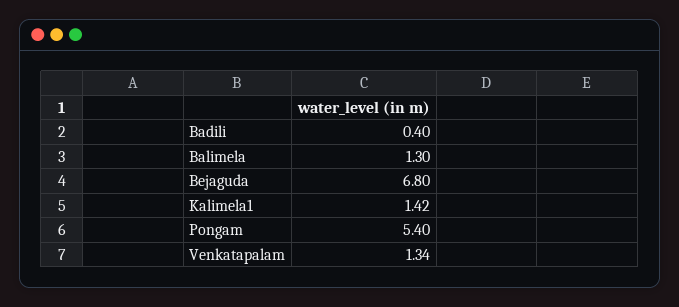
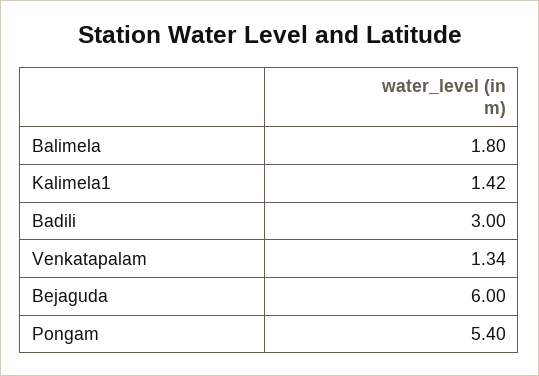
Badili: 0.4 -> 3
Balimela: 1.3 -> 1.8
Bejaguda: 6.8 -> 6

